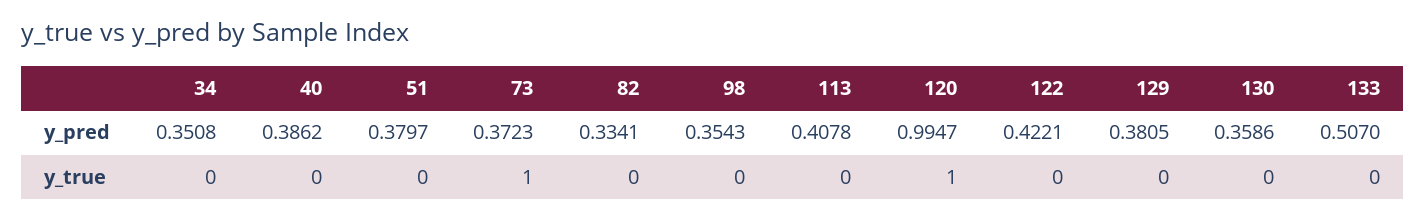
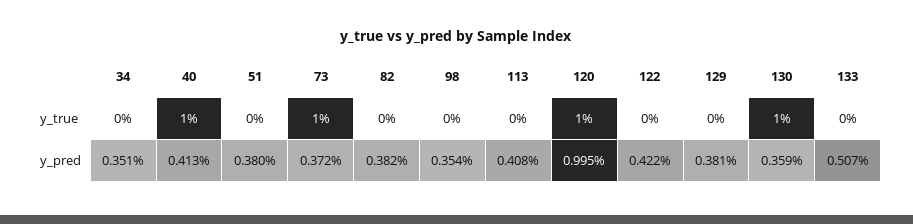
40, y_pred: 0.3862 -> 0.413
82, y_pred: 0.3341 -> 0.382
40, y_true: 0 -> 1
130, y_true: 0 -> 1

